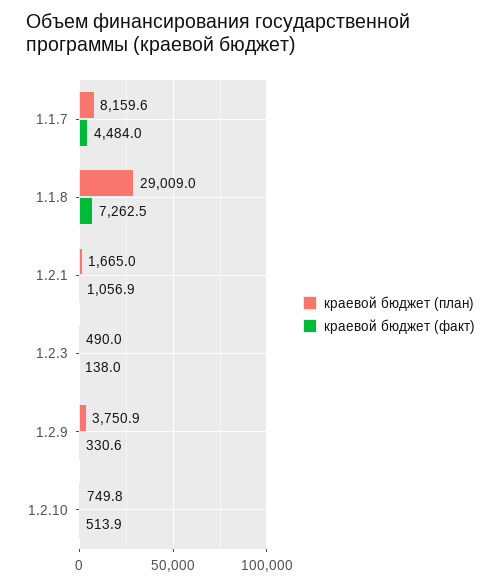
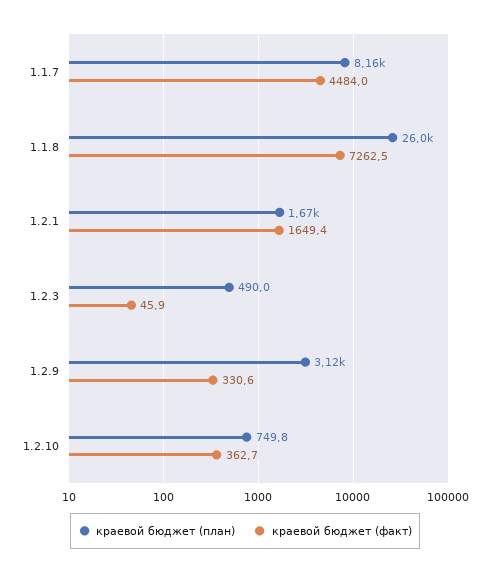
краевой бюджет (план), 1.1.8: 29009 -> 26000
краевой бюджет (факт), 1.2.1: 1056.9 -> 1649.4
краевой бюджет (факт), 1.2.3: 138 -> 45.9
краевой бюджет (план), 1.2.9: 3750.9 -> 3120
краевой бюджет (факт), 1.2.10: 513.9 -> 362.7

